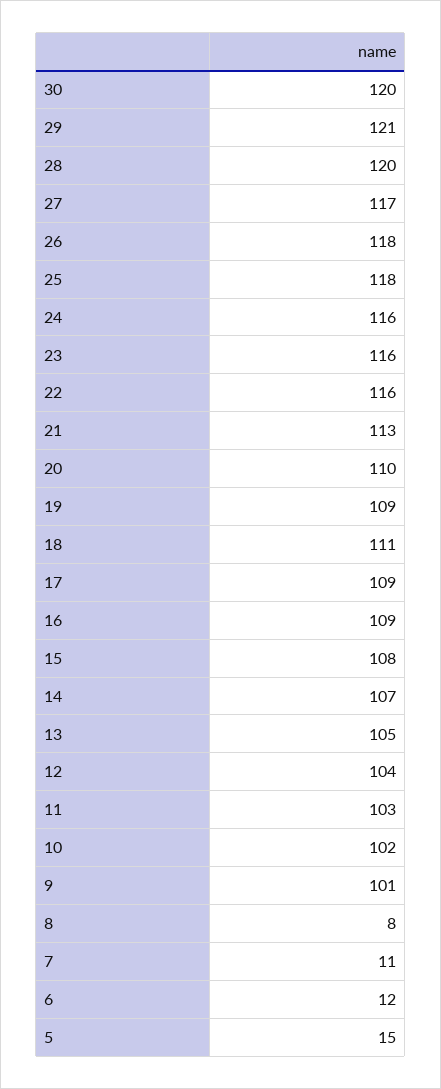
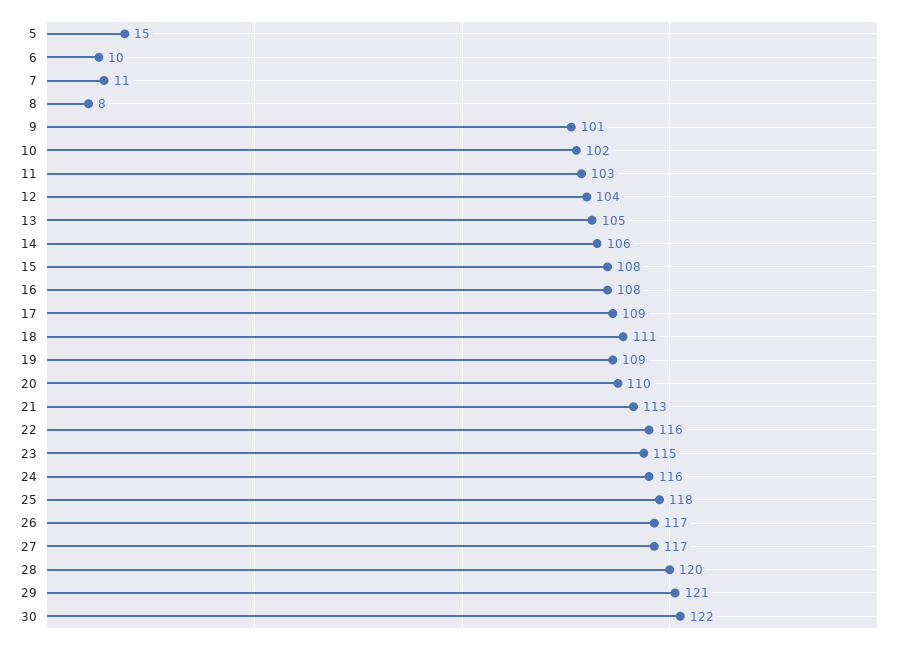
30: 120 -> 122
26: 118 -> 117
23: 116 -> 115
16: 109 -> 108
14: 107 -> 106
6: 12 -> 10

